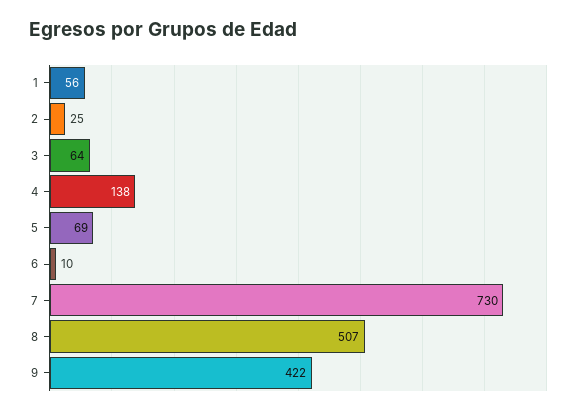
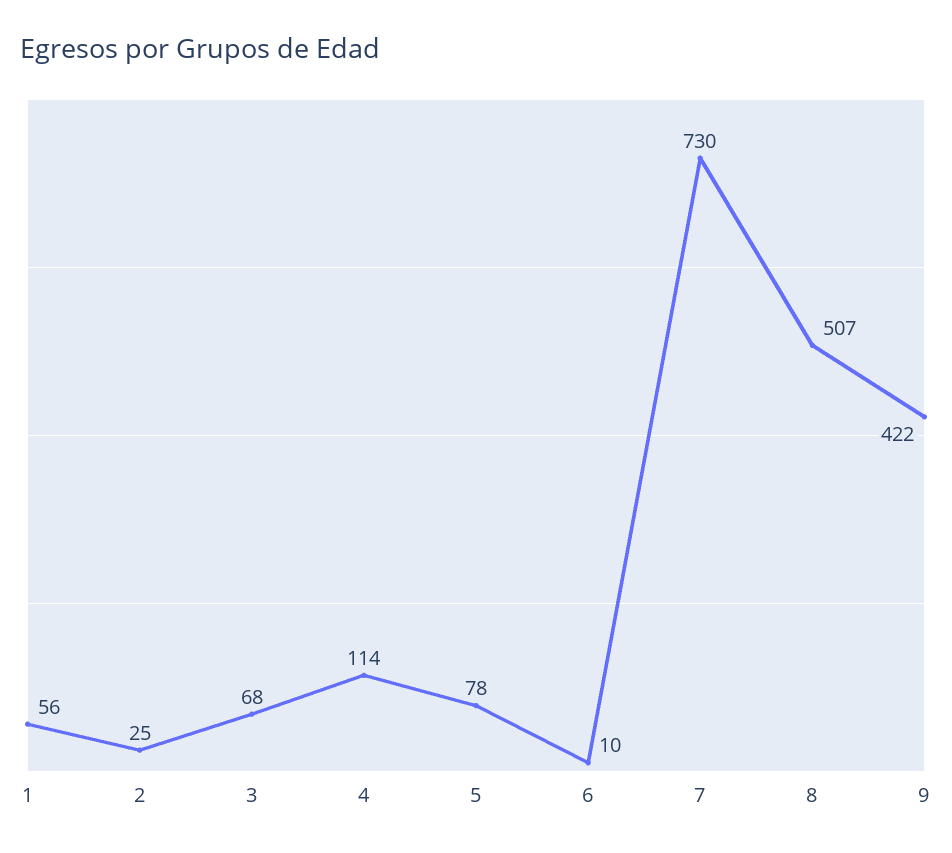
3: 64 -> 68
4: 138 -> 114
5: 69 -> 78

